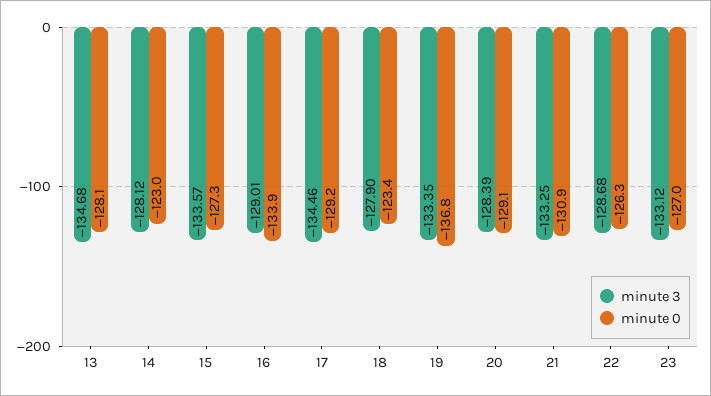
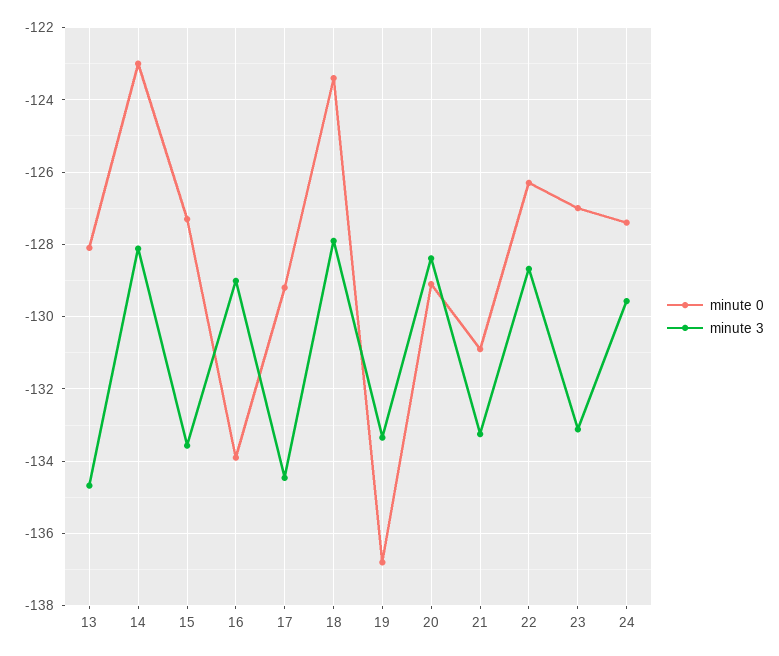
minute 0, 24: none -> -127.4
minute 3, 24: none -> -129.6

